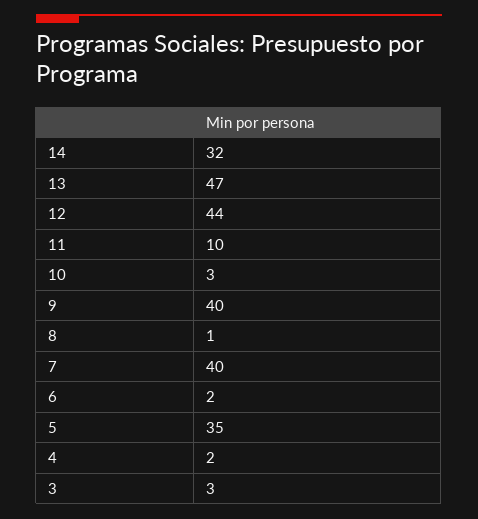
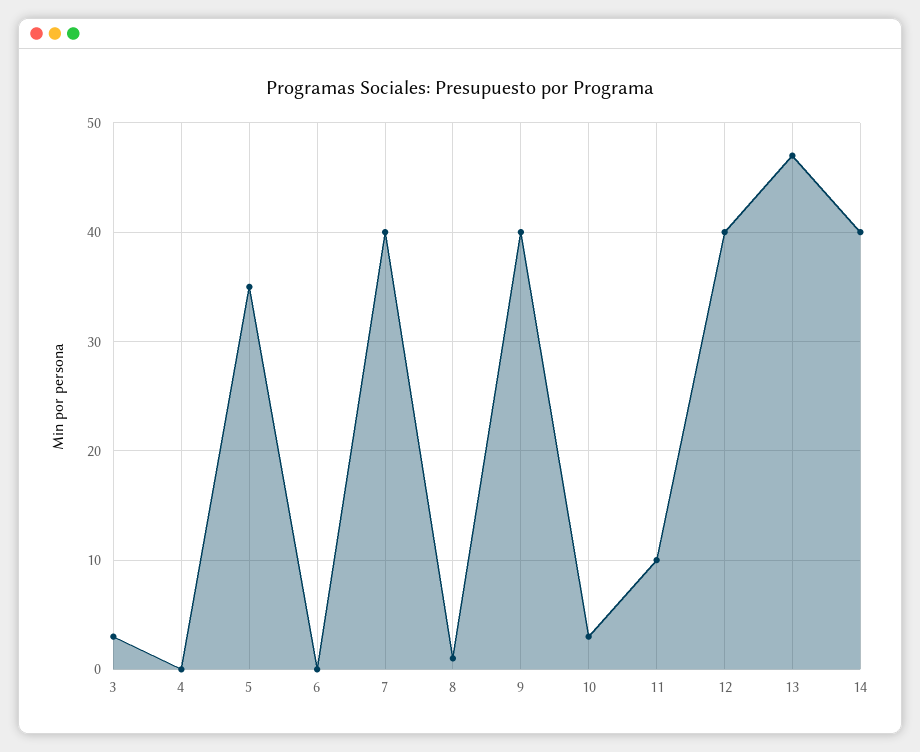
14: 32 -> 40
12: 44 -> 40
6: 2 -> 0
4: 2 -> 0

